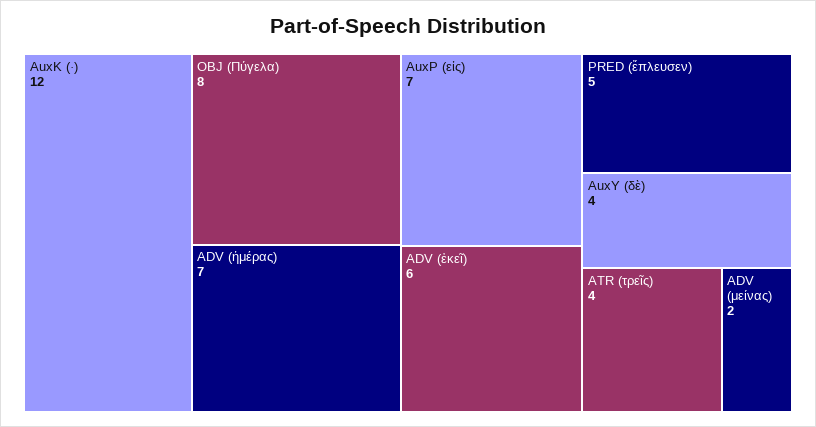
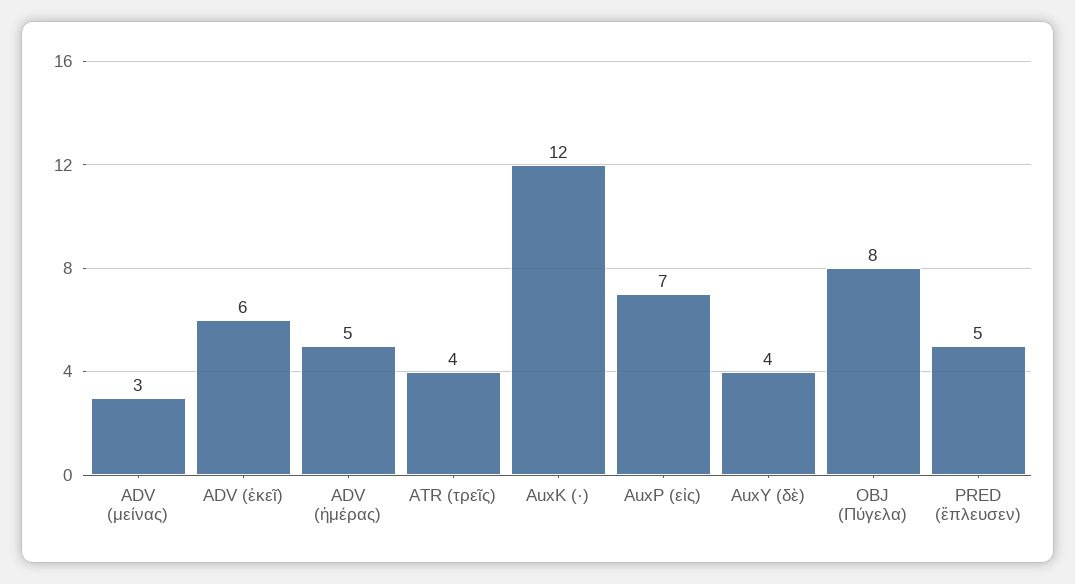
ADV (ἡμέρας): 7 -> 5
ADV (μείνας): 2 -> 3

